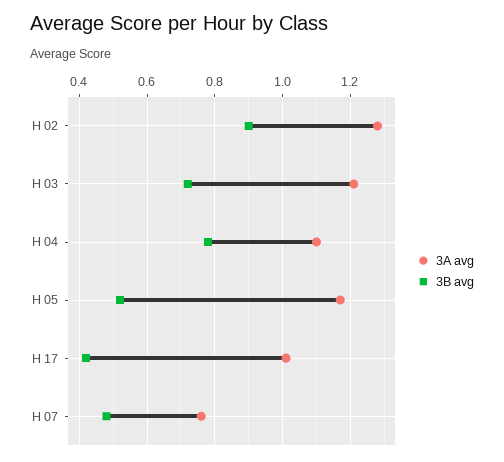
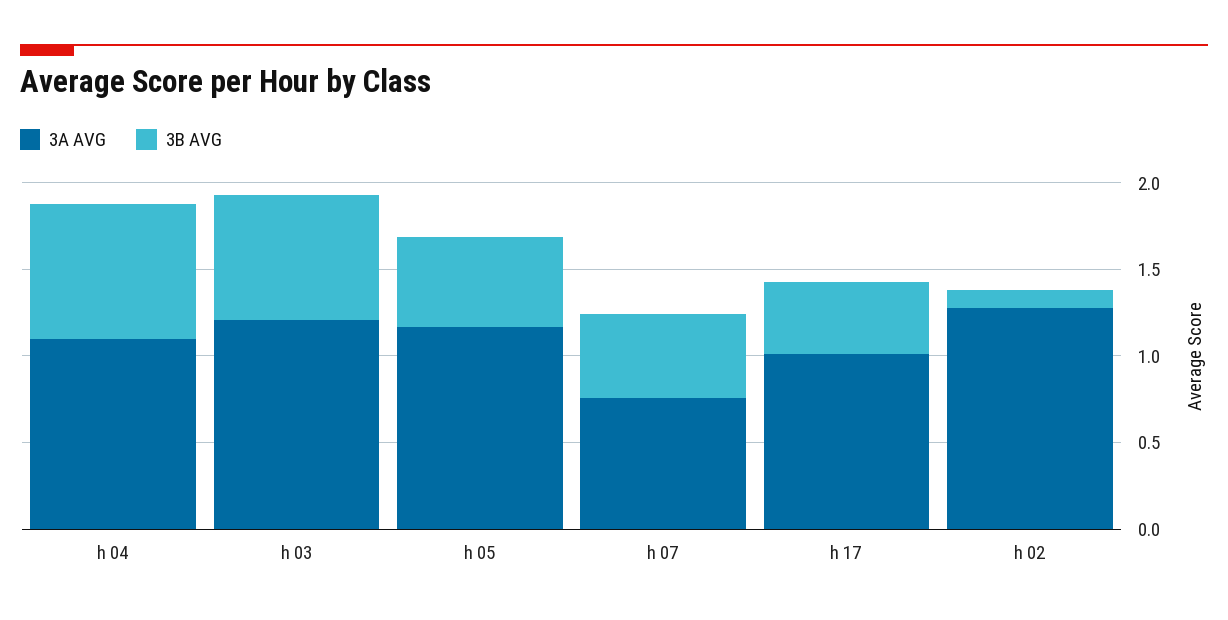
3B avg, H 02: 0.9 -> 0.1

